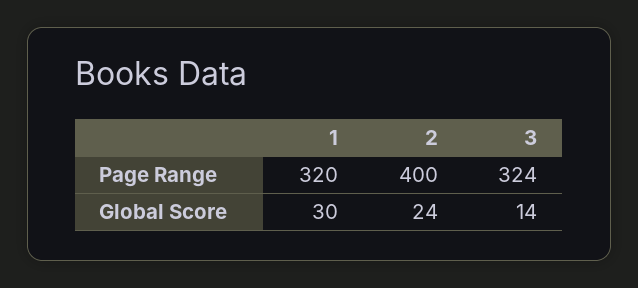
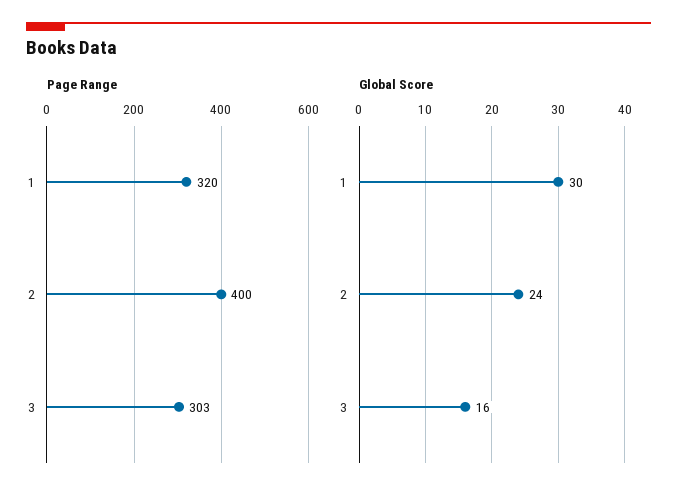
Page Range, 3: 324 -> 303
Global Score, 3: 14 -> 16

